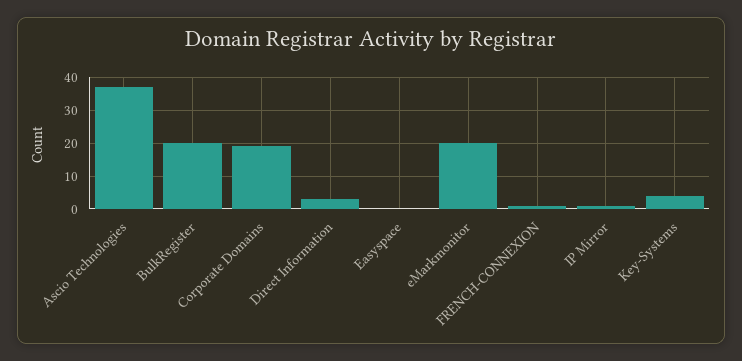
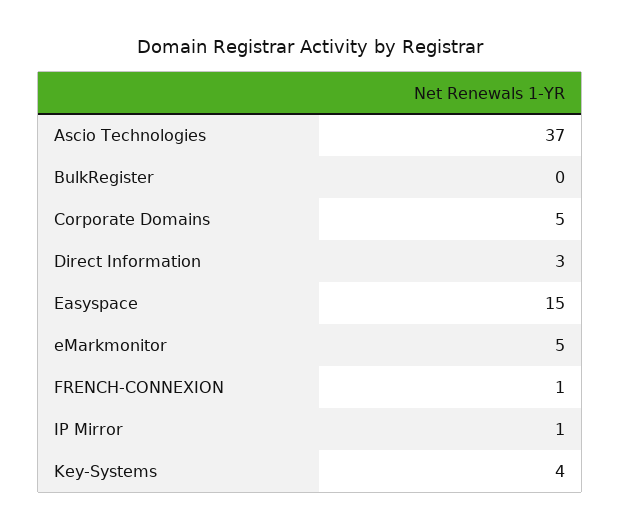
BulkRegister: 20 -> 0
Corporate Domains: 20 -> 5
Easyspace: 0 -> 15
eMarkmonitor: 20 -> 5

